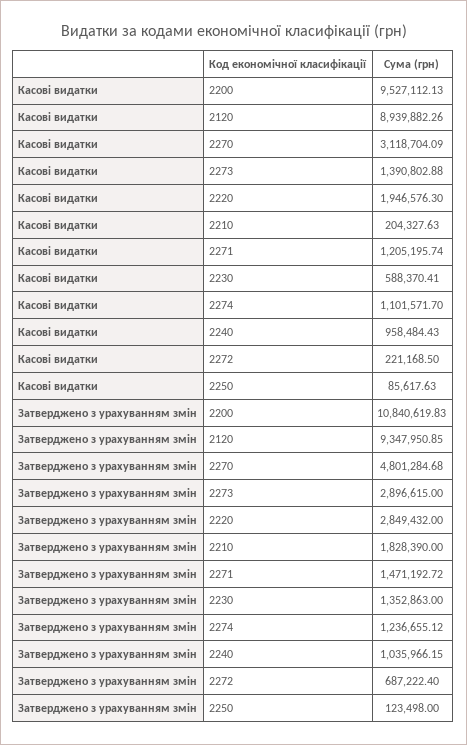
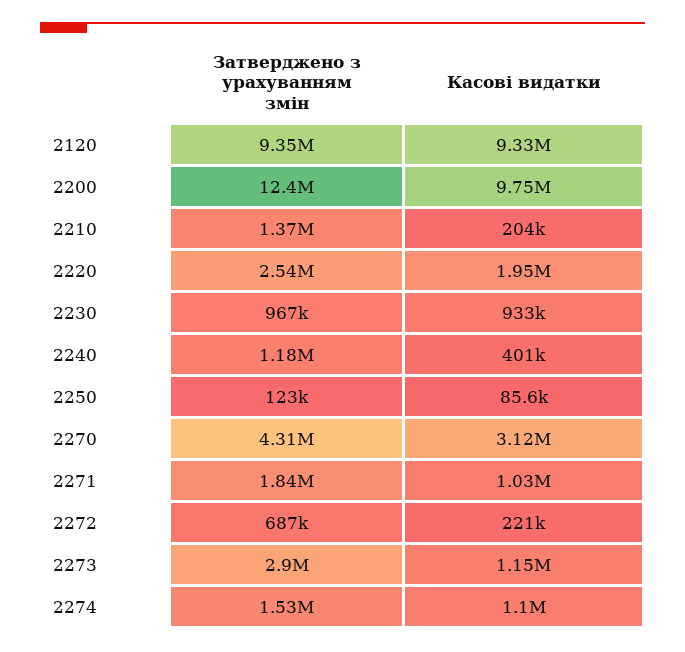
Касові видатки, 2200: 9527112.13 -> 9750000
Касові видатки, 2120: 8939882.26 -> 9330000
Касові видатки, 2273: 1390802.88 -> 1150000
Касові видатки, 2271: 1205195.74 -> 1030000
Касові видатки, 2230: 588370.41 -> 933000
Касові видатки, 2240: 958484.43 -> 401000
Затверджено з урахуванням змін, 2200: 10840619.83 -> 12400000
Затверджено з урахуванням змін, 2270: 4801284.68 -> 4310000
Затверджено з урахуванням змін, 2220: 2849432 -> 2540000
Затверджено з урахуванням змін, 2210: 1828390 -> 1370000
Затверджено з урахуванням змін, 2271: 1471192.72 -> 1840000
Затверджено з урахуванням змін, 2230: 1352863 -> 967000
Затверджено з урахуванням змін, 2274: 1236655.12 -> 1530000
Затверджено з урахуванням змін, 2240: 1035966.15 -> 1180000

